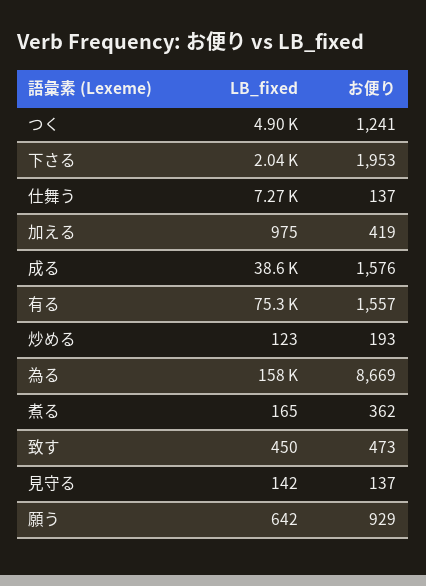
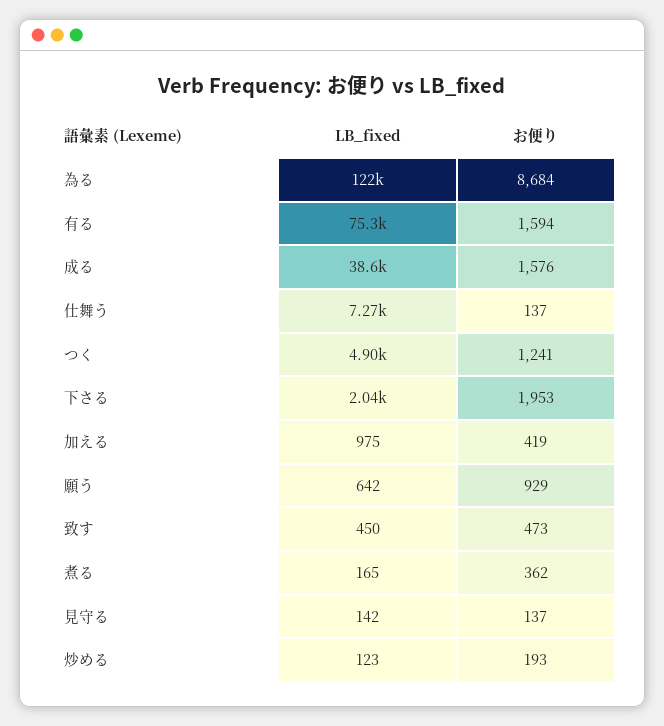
お便り, 有る: 1557 -> 1594
LB_fixed, 為る: 158000 -> 122000
お便り, 為る: 8669 -> 8684

